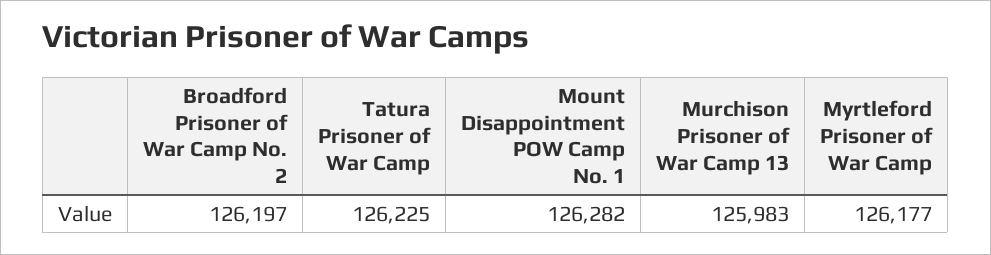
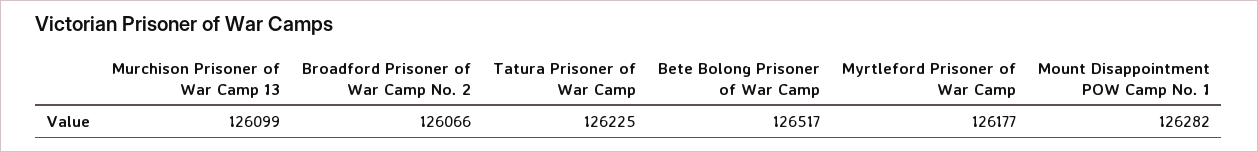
Broadford Prisoner of War Camp No. 2: 126197 -> 126066
Murchison Prisoner of War Camp 13: 125983 -> 126099
Bete Bolong Prisoner of War Camp: none -> 126517

